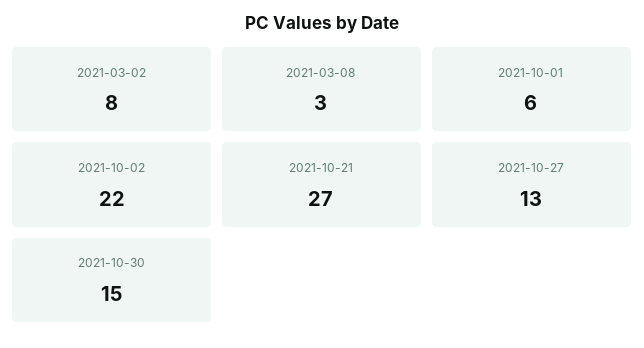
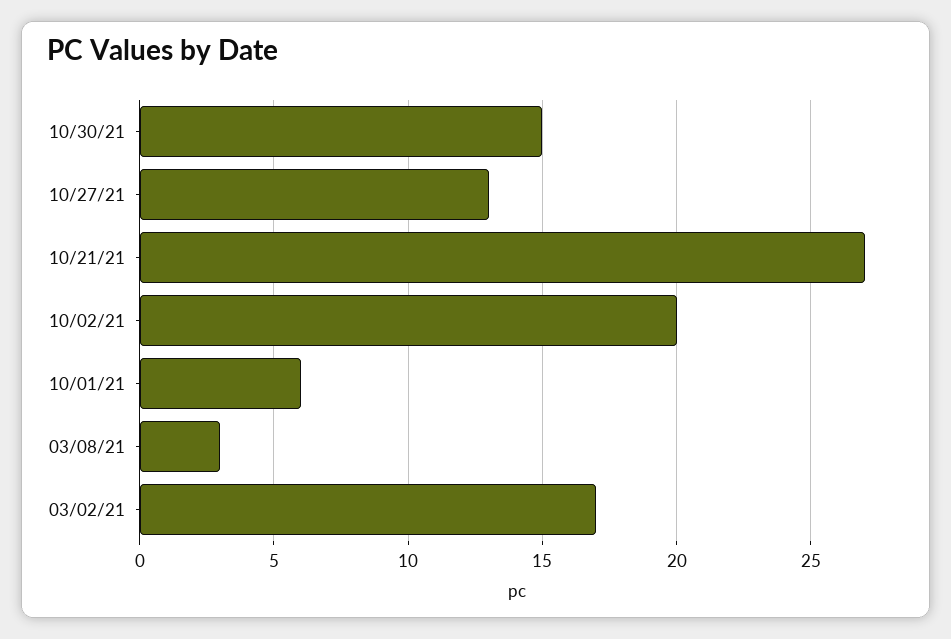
2021-03-02: 8 -> 17
2021-10-02: 22 -> 20

